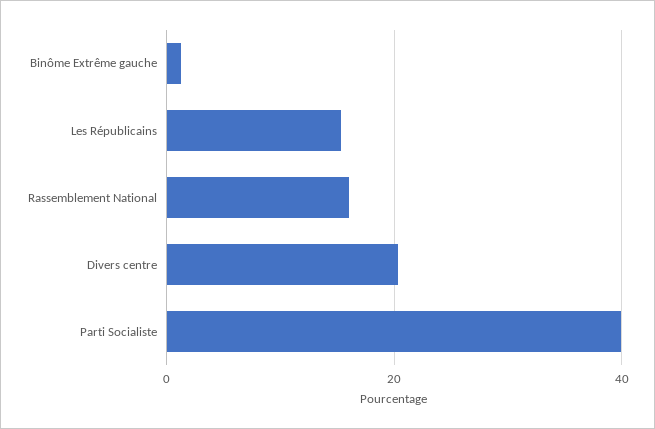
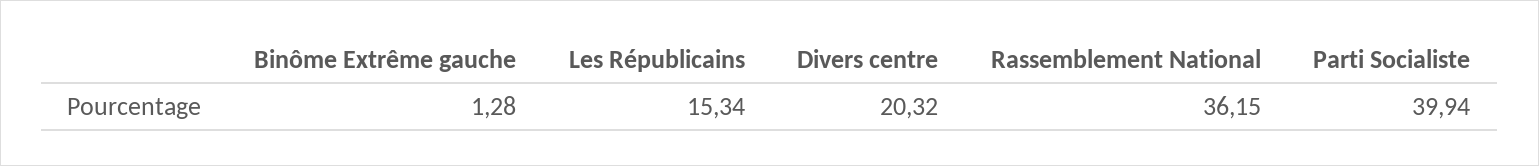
Rassemblement National: 16 -> 36.15

